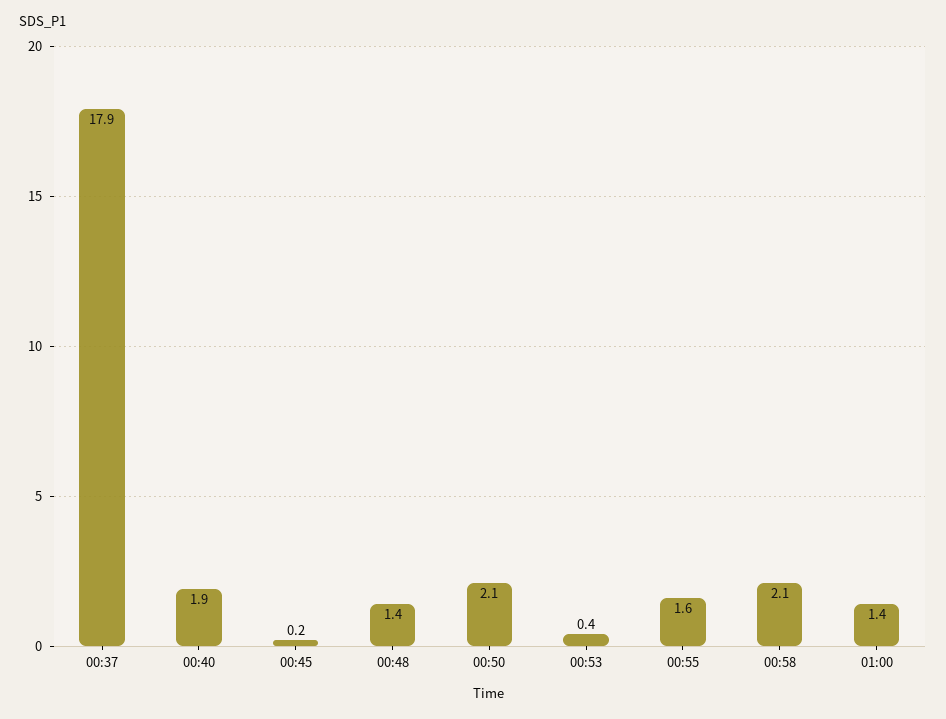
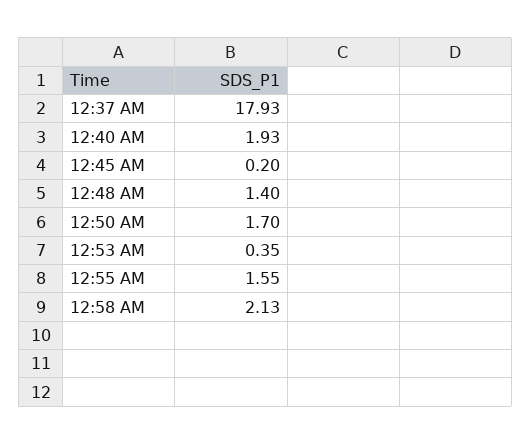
00:50: 2.1 -> 1.7
01:00: 1.4 -> none

